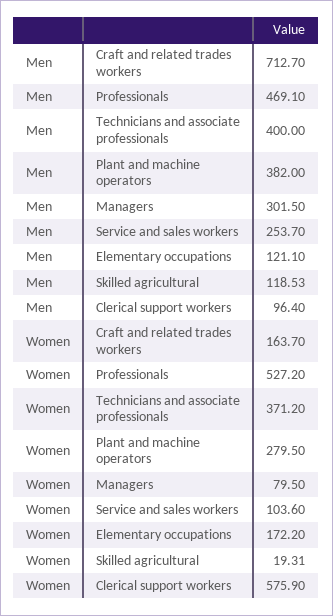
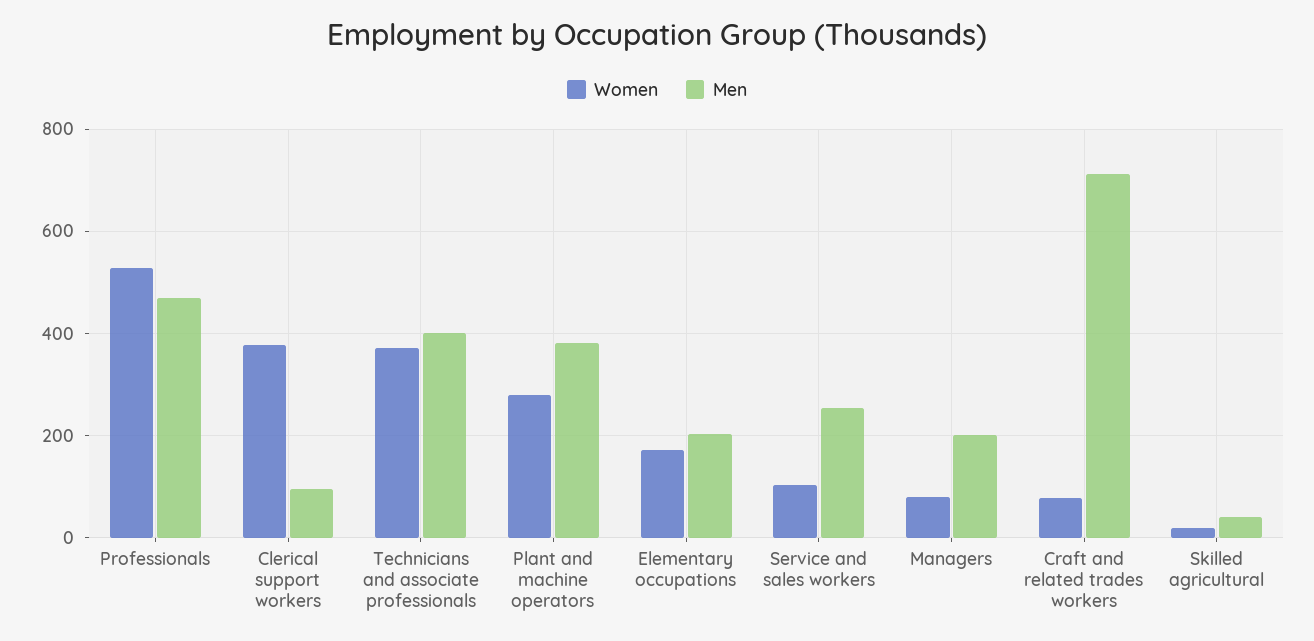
Men, Managers: 301.5 -> 200
Men, Elementary occupations: 121.1 -> 200
Men, Skilled agricultural: 118.53 -> 40
Women, Craft and related trades workers: 163.7 -> 80
Women, Clerical support workers: 575.9 -> 380

